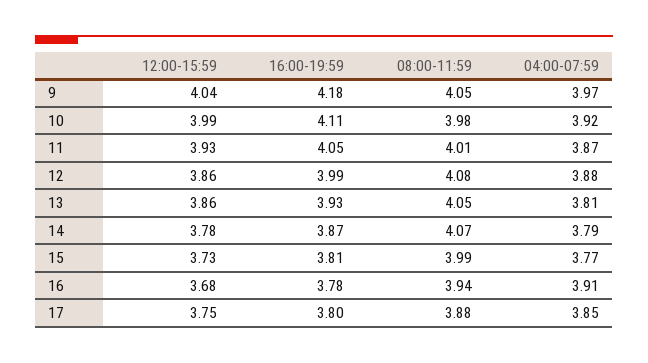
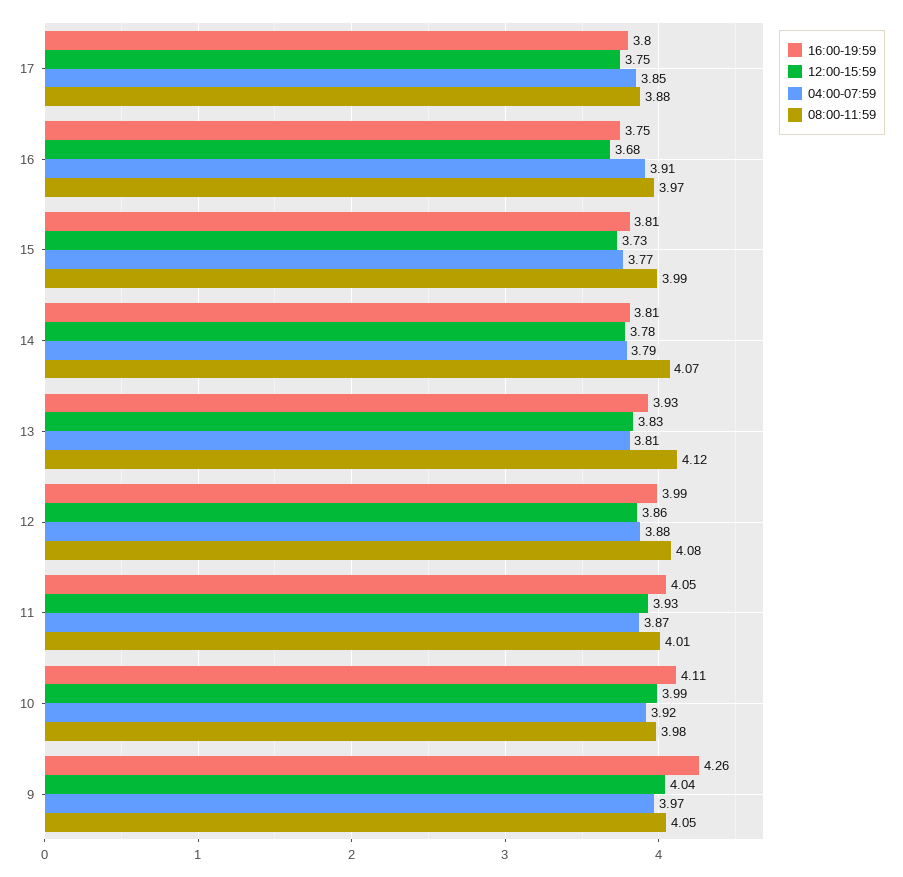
16:00-19:59, 9: 4.18 -> 4.26
12:00-15:59, 13: 3.86 -> 3.83
08:00-11:59, 13: 4.05 -> 4.12
16:00-19:59, 14: 3.87 -> 3.81
16:00-19:59, 16: 3.78 -> 3.75
08:00-11:59, 16: 3.94 -> 3.97

